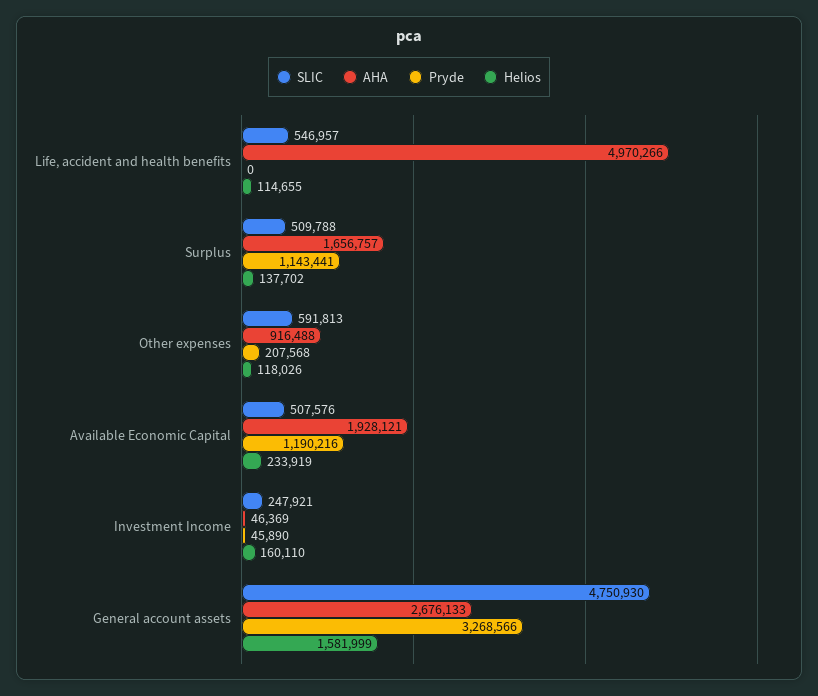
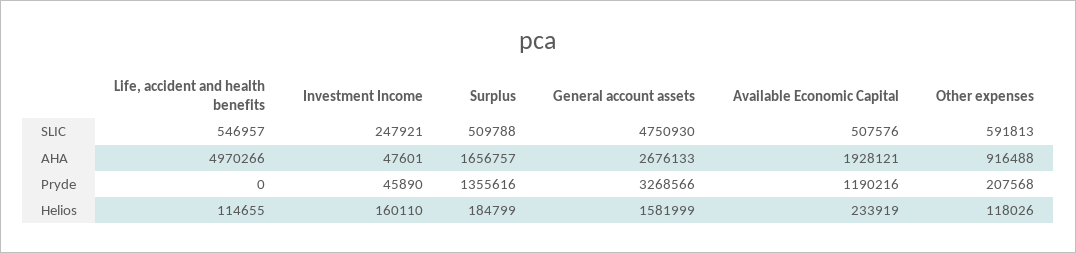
Pryde, Surplus: 1143441 -> 1355616
Helios, Surplus: 137702 -> 184799
AHA, Investment Income: 46369 -> 47601

